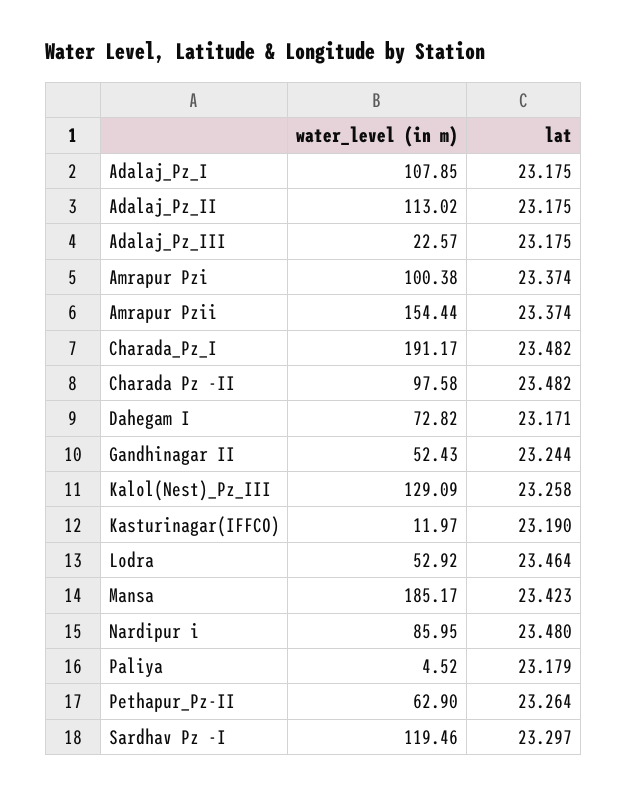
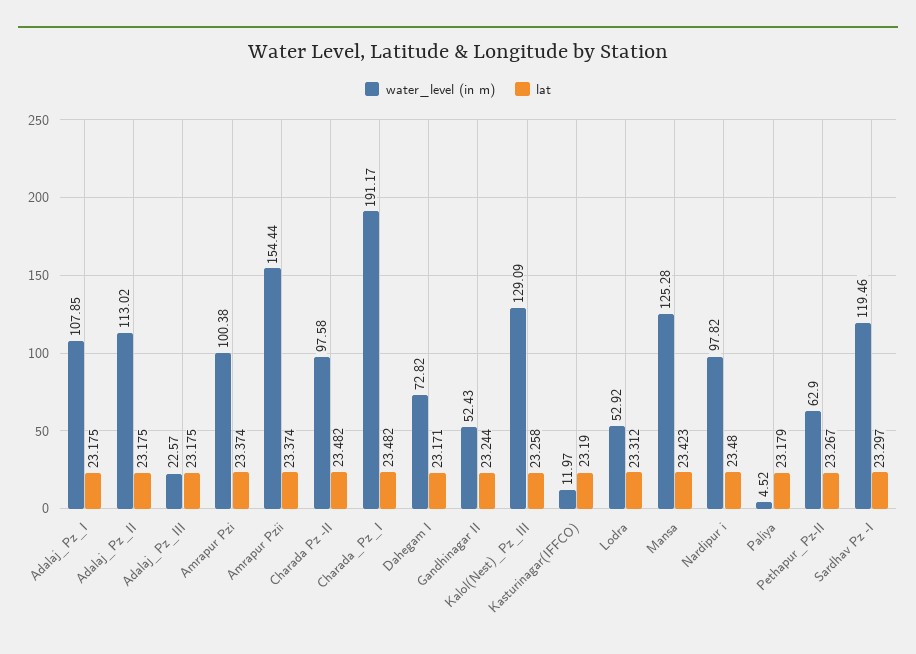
lat, Lodra: 23.464 -> 23.312
water_level (in m), Mansa: 185.17 -> 125.28
water_level (in m), Nardipur i: 85.95 -> 97.82
lat, Pethapur_Pz-II: 23.264 -> 23.267

